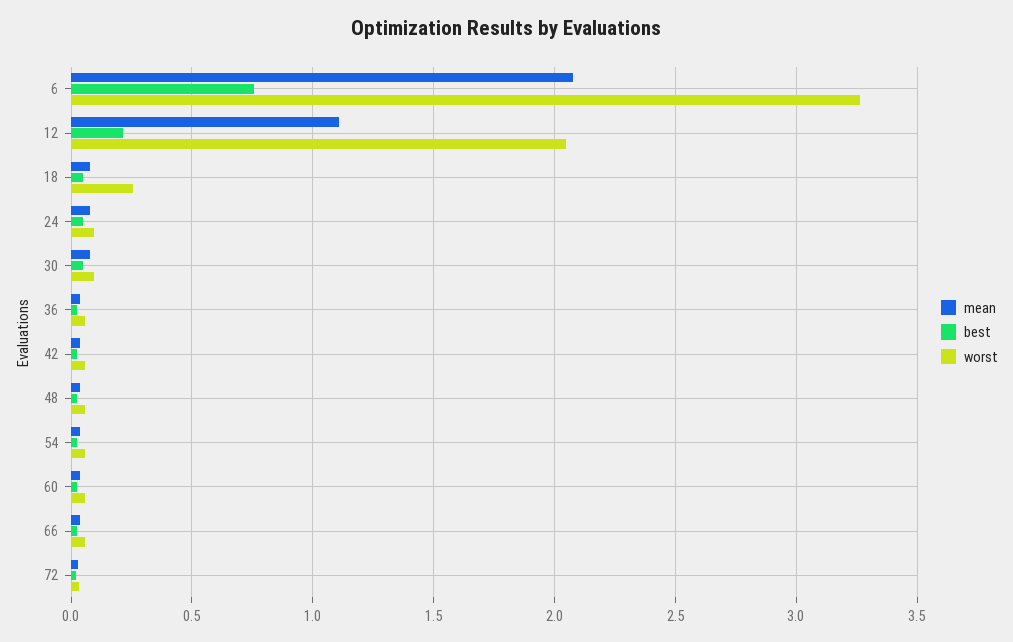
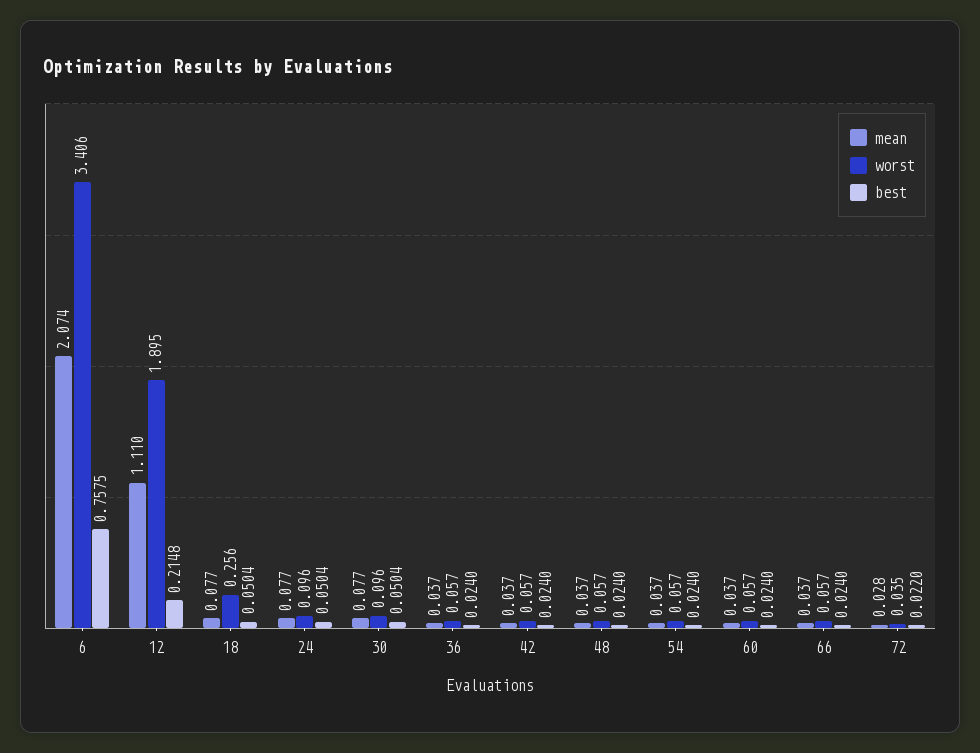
worst, 6: 3.25 -> 3.406
worst, 12: 2.05 -> 1.895

